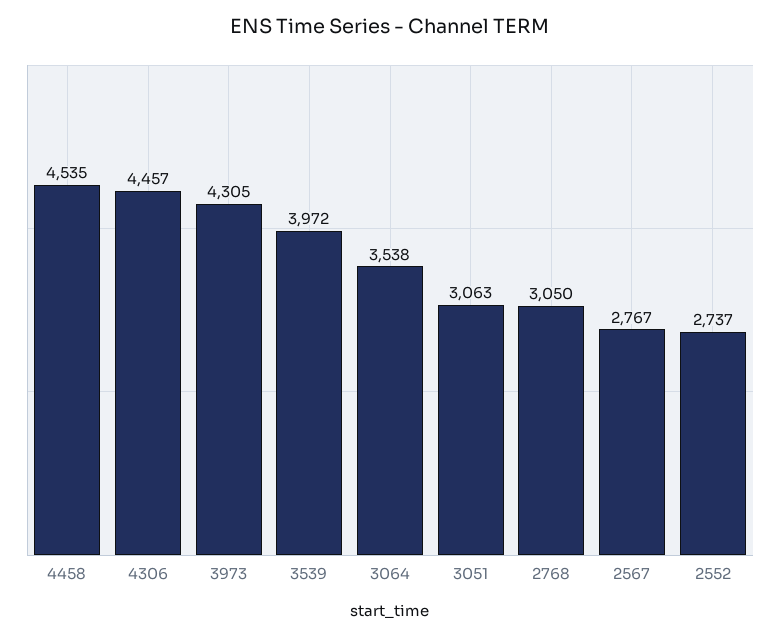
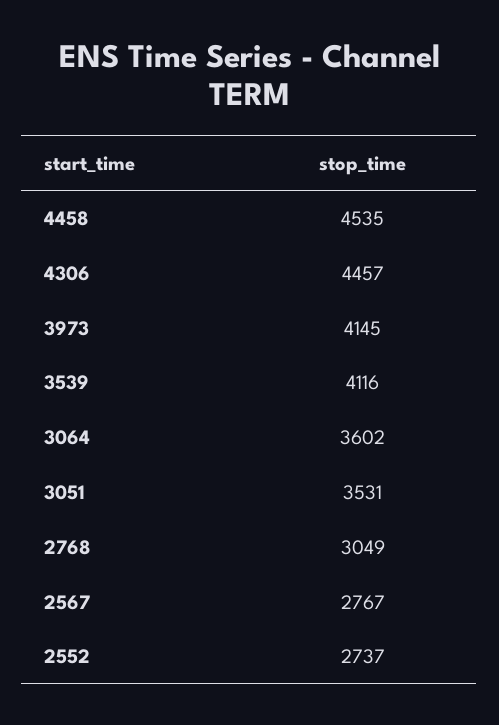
3973: 4305 -> 4145
3539: 3972 -> 4116
3064: 3538 -> 3602
3051: 3063 -> 3531
2768: 3050 -> 3049

